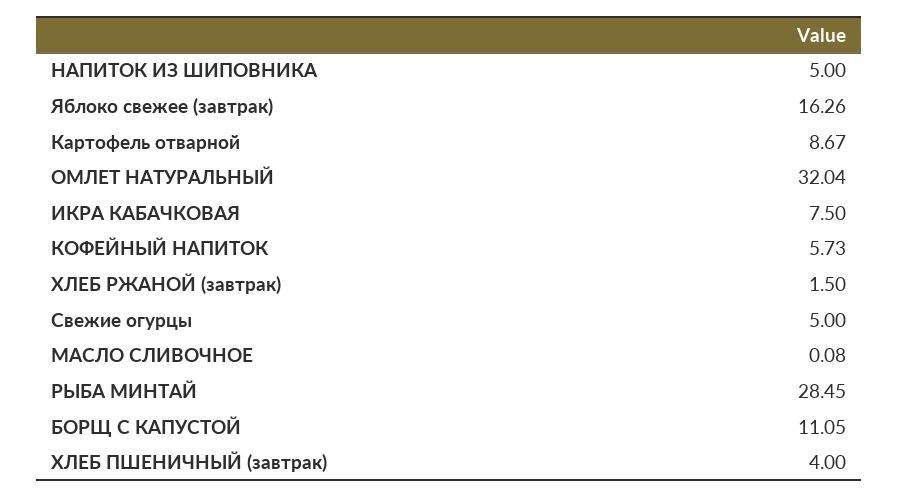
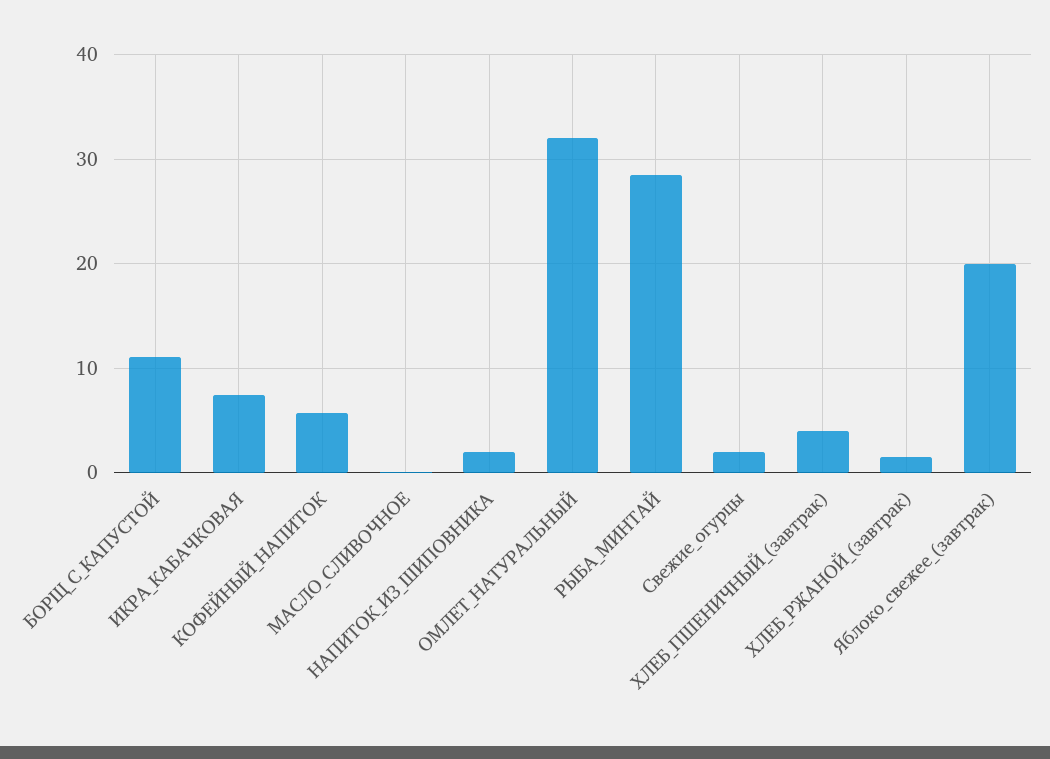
НАПИТОК ИЗ ШИПОВНИКА: 5 -> 2
Яблоко свежее (завтрак): 16.26 -> 20
Картофель отварной: 8.67 -> none
Свежие огурцы: 5 -> 2

